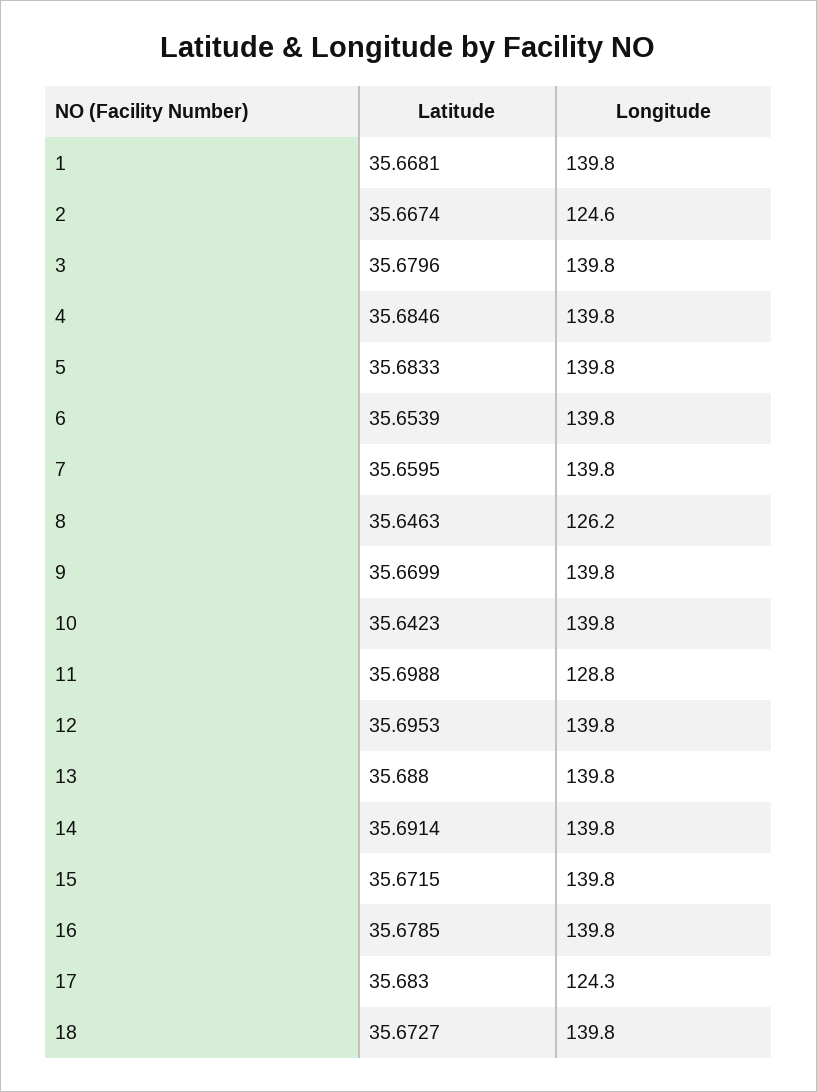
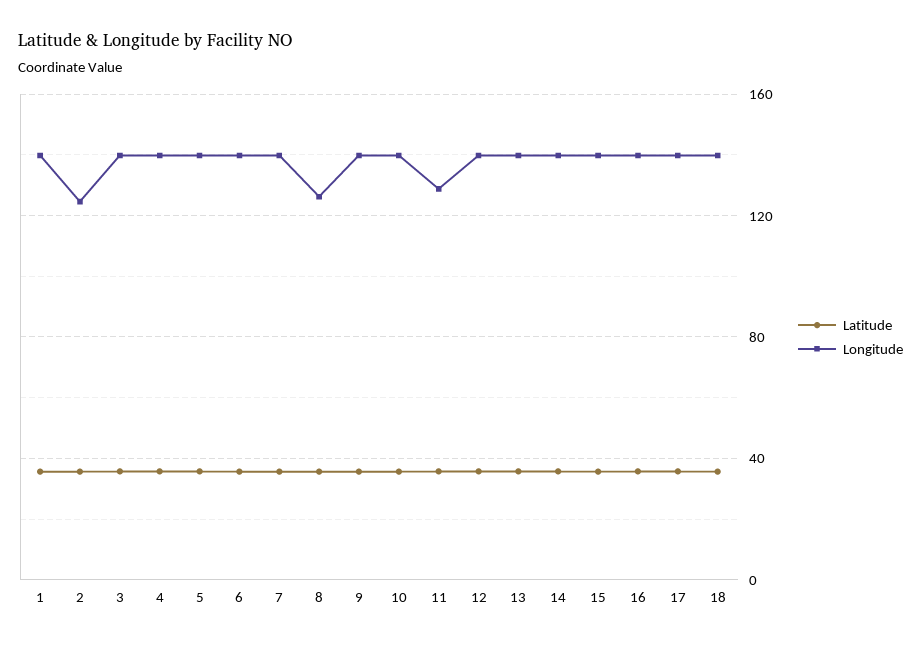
Longitude, 17: 124.3 -> 140

